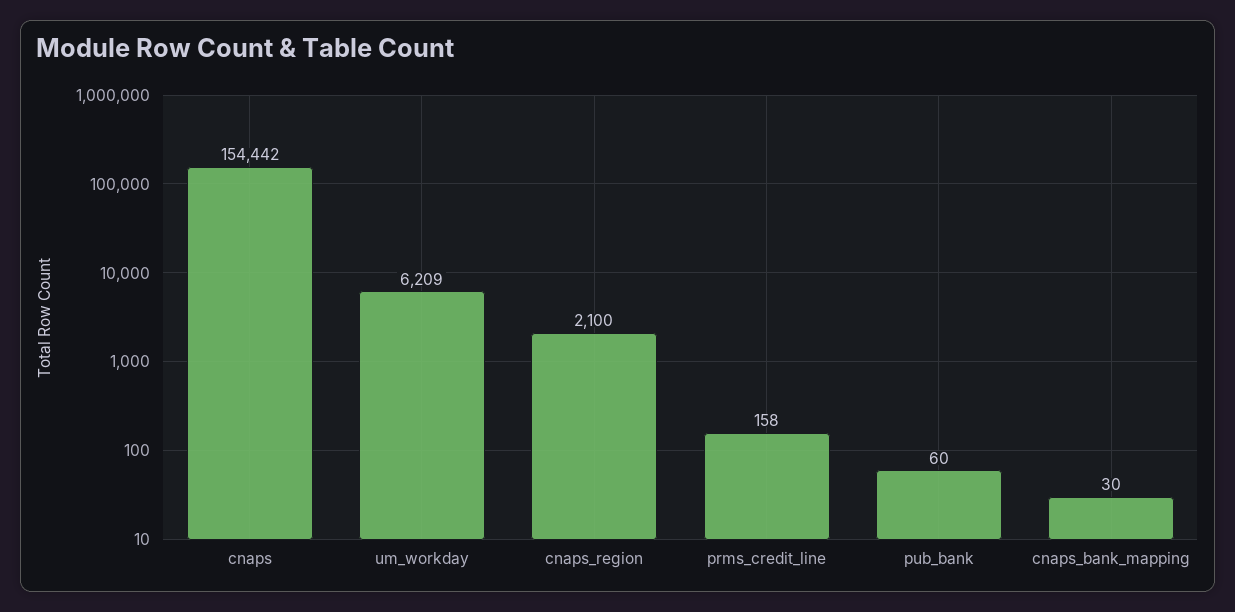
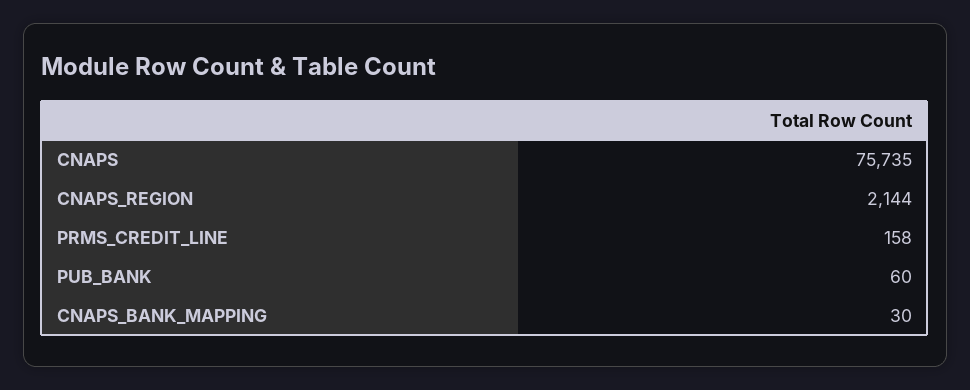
cnaps: 154442 -> 75735
um_workday: 6209 -> none
cnaps_region: 2100 -> 2144

